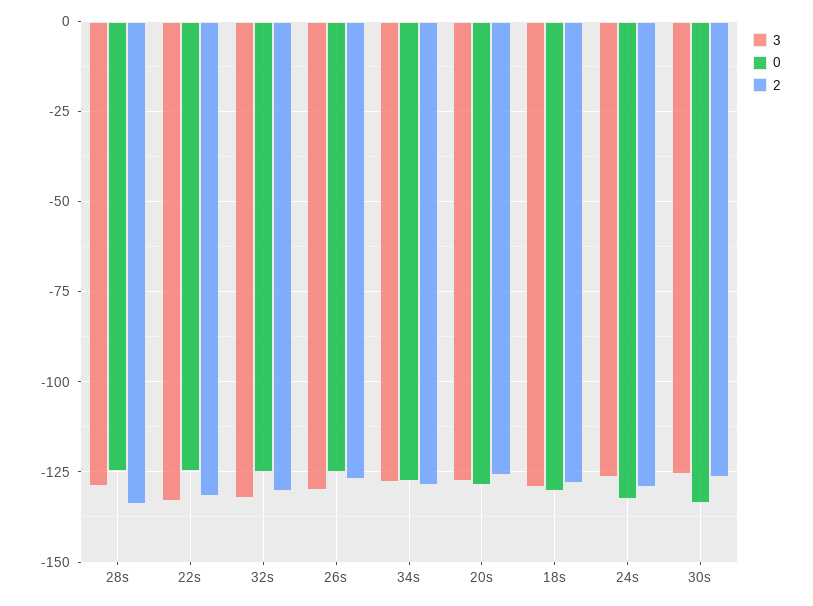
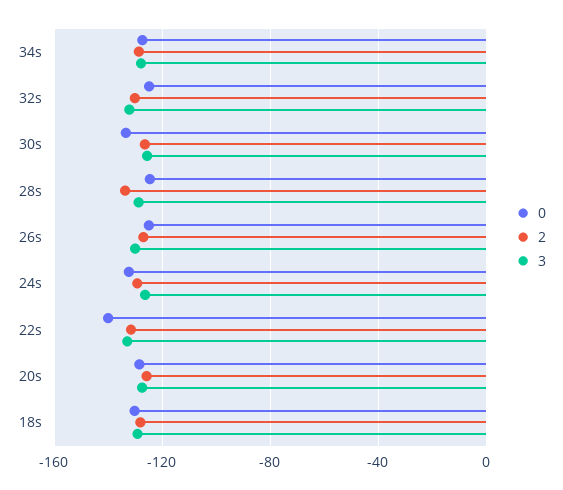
0, 22s: -125 -> -140

